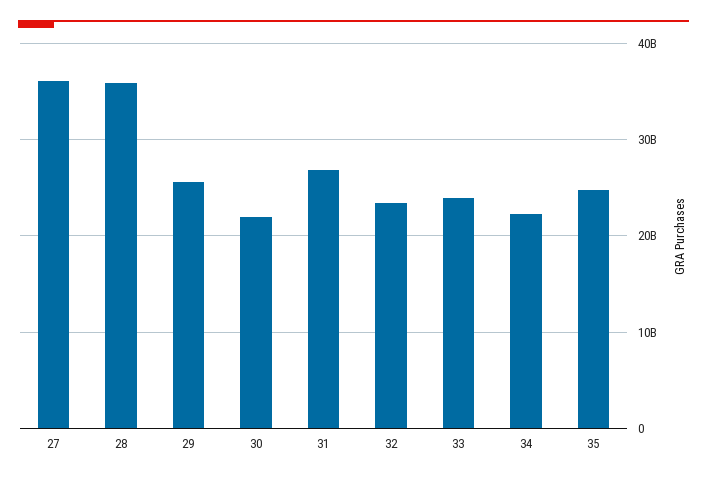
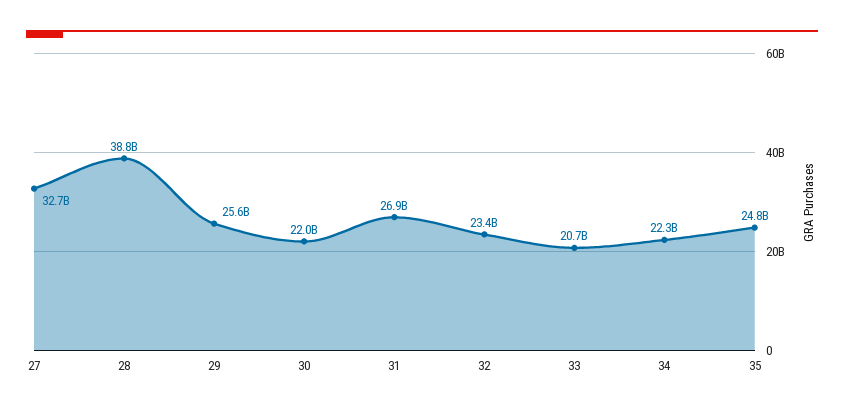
27: 36000000000 -> 32700000000
28: 36000000000 -> 38800000000
33: 24000000000 -> 20700000000

